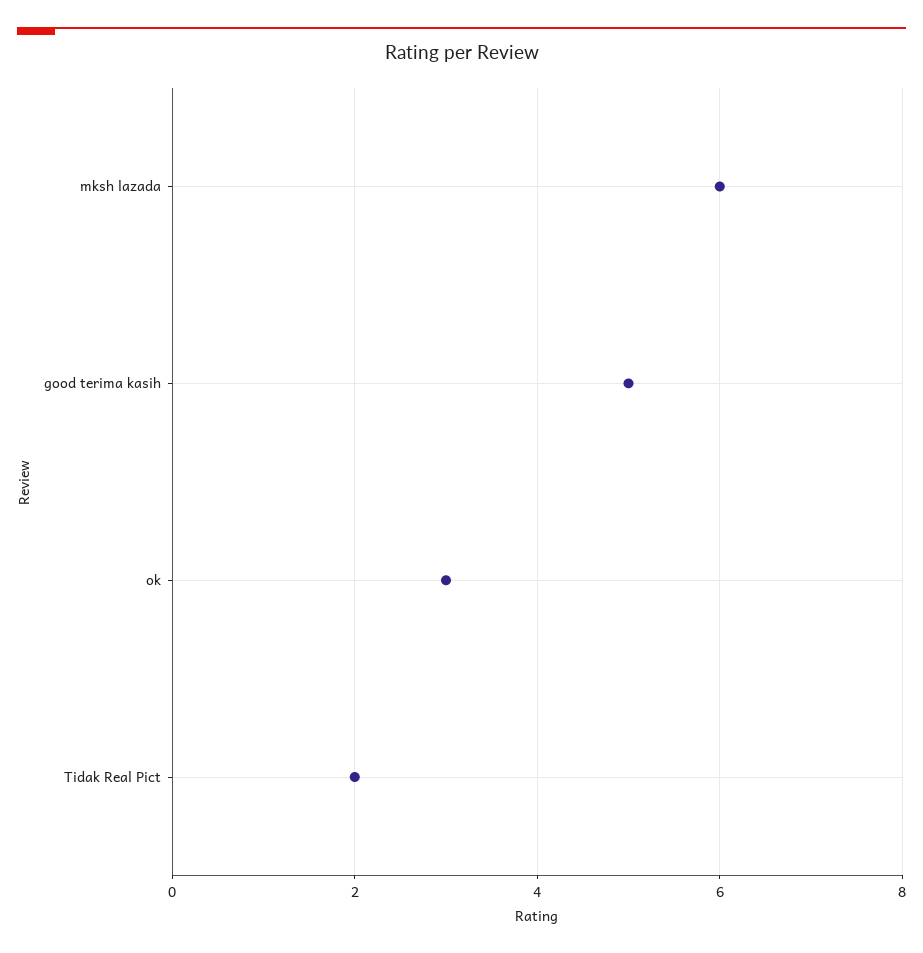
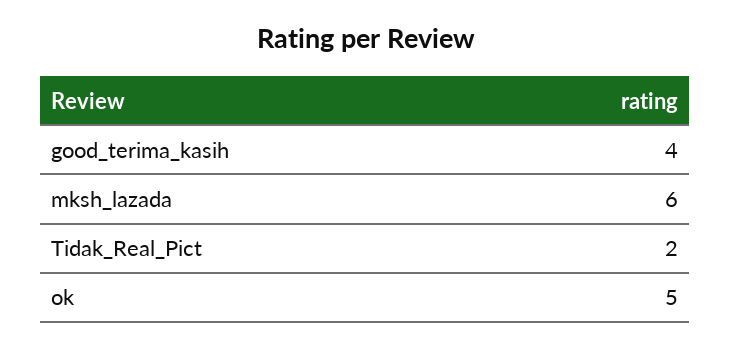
good terima kasih: 5 -> 4
ok: 3 -> 5

